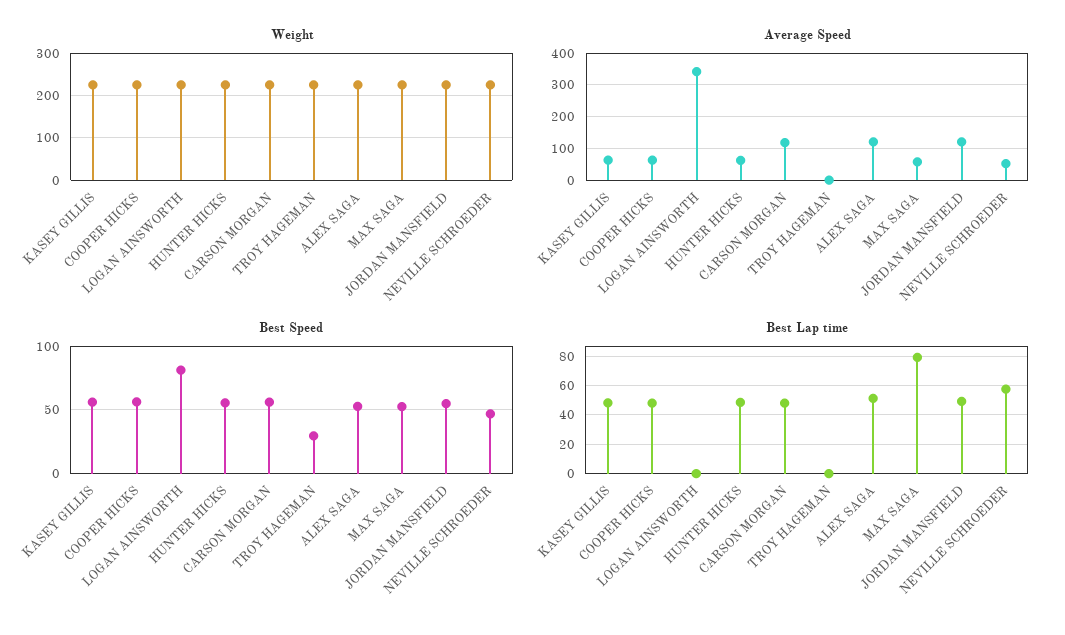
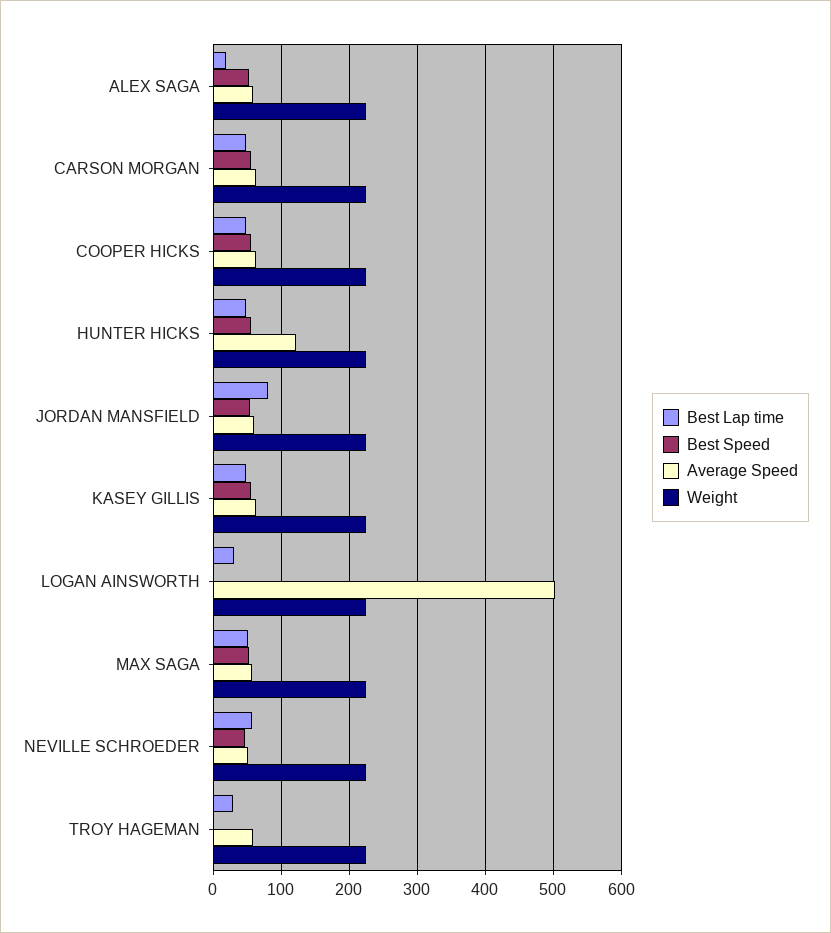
Average Speed, LOGAN AINSWORTH: 340 -> 500
Average Speed, HUNTER HICKS: 60 -> 120
Average Speed, CARSON MORGAN: 120 -> 60
Average Speed, TROY HAGEMAN: 0 -> 60
Average Speed, ALEX SAGA: 120 -> 60
Average Speed, JORDAN MANSFIELD: 120 -> 60
Best Speed, LOGAN AINSWORTH: 80 -> 0
Best Speed, TROY HAGEMAN: 30 -> 0
Best Lap time, LOGAN AINSWORTH: 0 -> 30
Best Lap time, TROY HAGEMAN: 0 -> 30
Best Lap time, ALEX SAGA: 50 -> 20
Best Lap time, MAX SAGA: 80 -> 50
Best Lap time, JORDAN MANSFIELD: 50 -> 80

